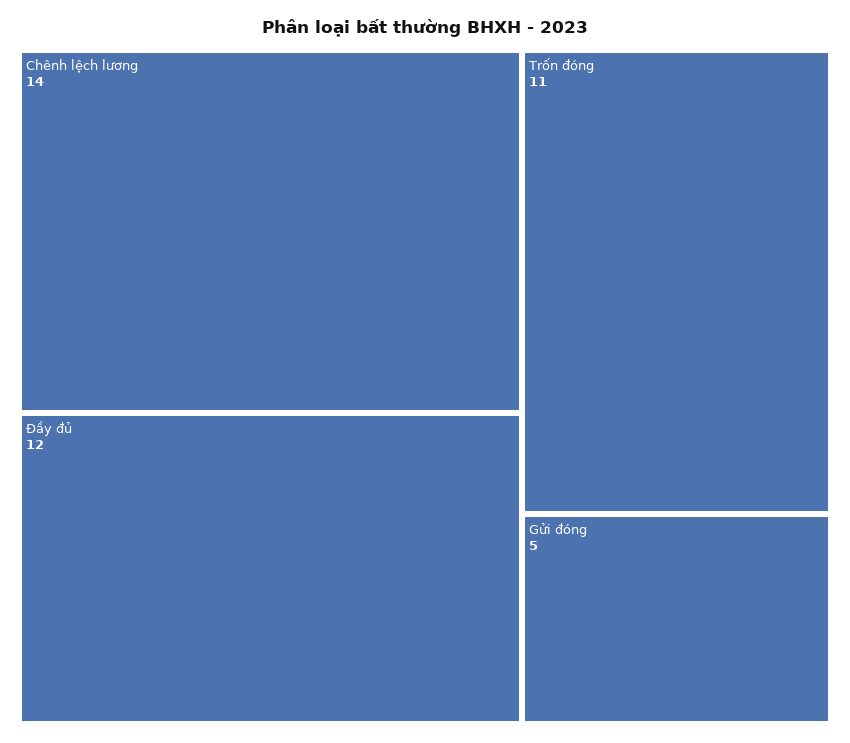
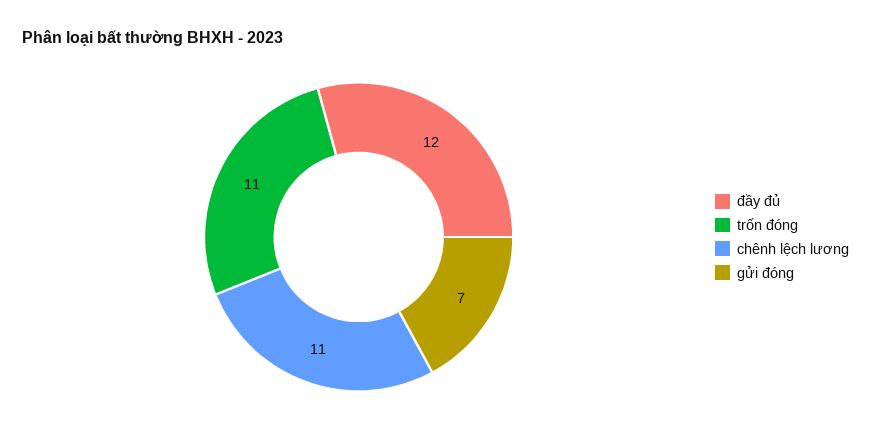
Chênh lệch lương: 14 -> 11
Gửi đóng: 5 -> 7

